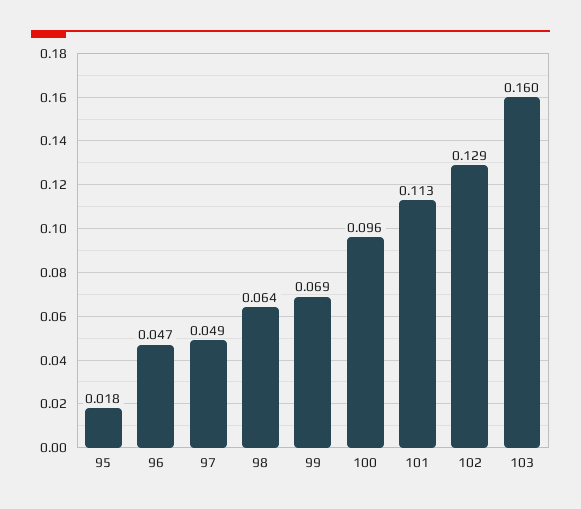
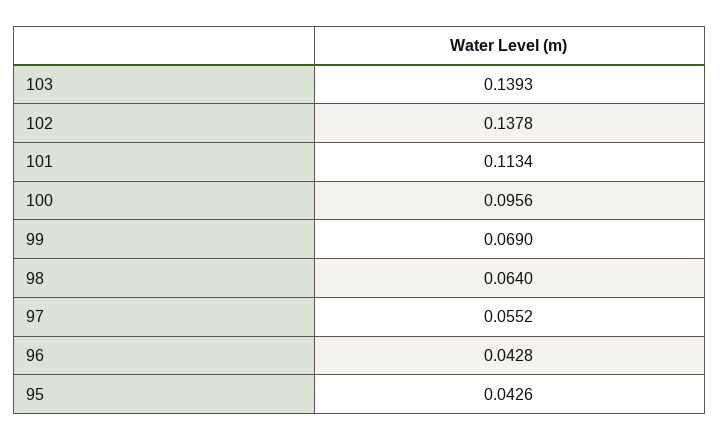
95: 0.018 -> 0.0426
96: 0.047 -> 0.0428
97: 0.049 -> 0.0552
102: 0.129 -> 0.1378
103: 0.16 -> 0.1393

